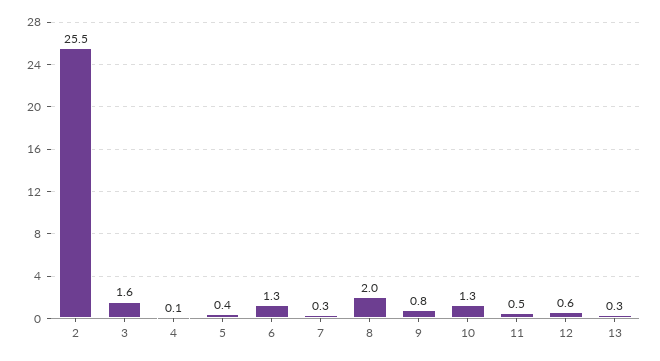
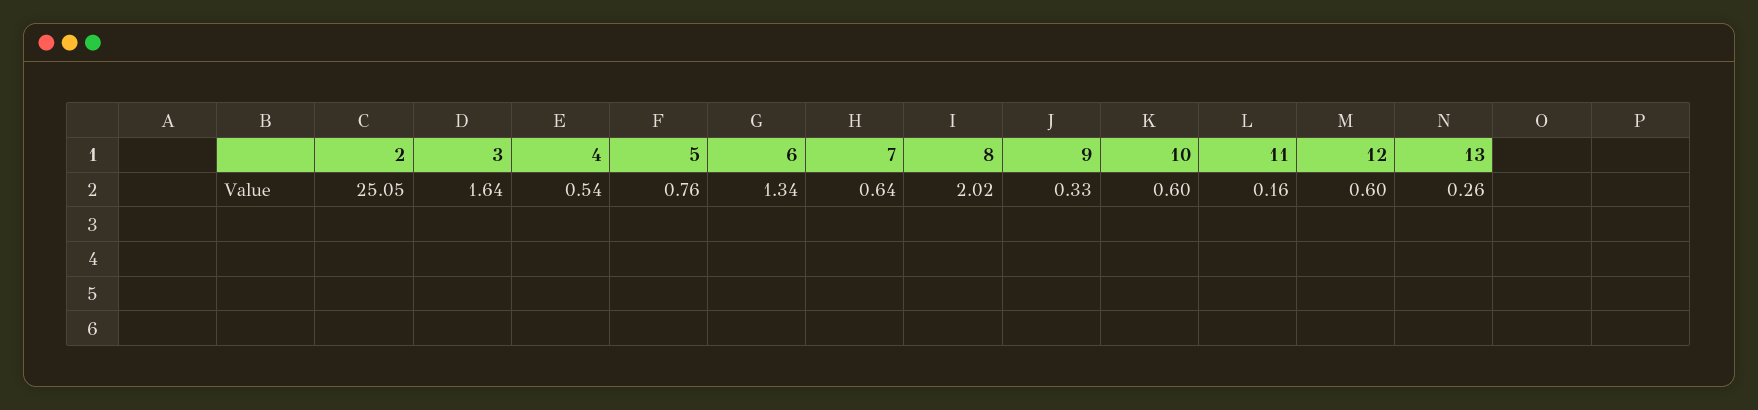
2: 25.5 -> 25.05
4: 0.1 -> 0.54
5: 0.4 -> 0.76
7: 0.3 -> 0.64
9: 0.8 -> 0.33
10: 1.3 -> 0.6
11: 0.5 -> 0.16

